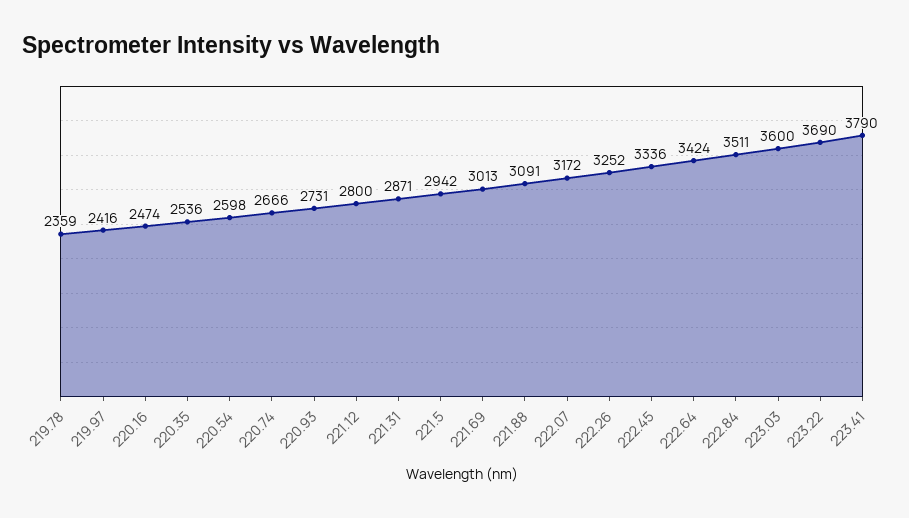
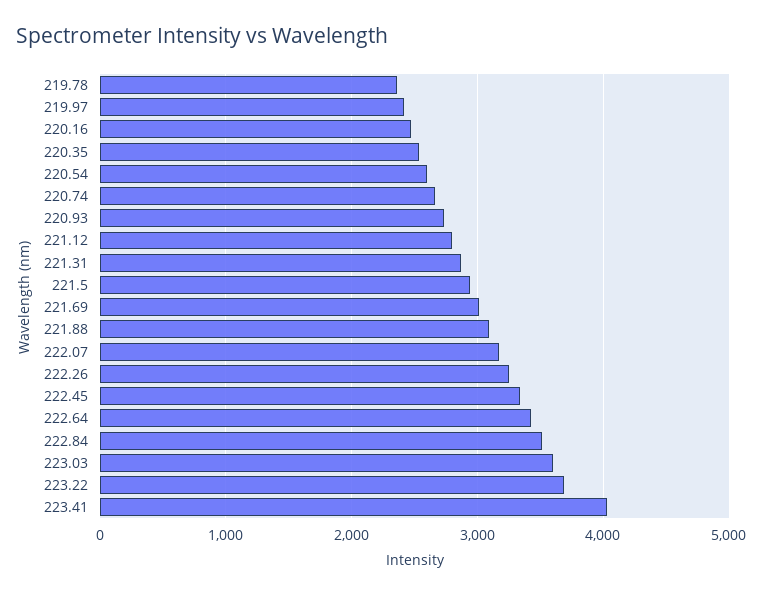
223.41: 3790 -> 4000

